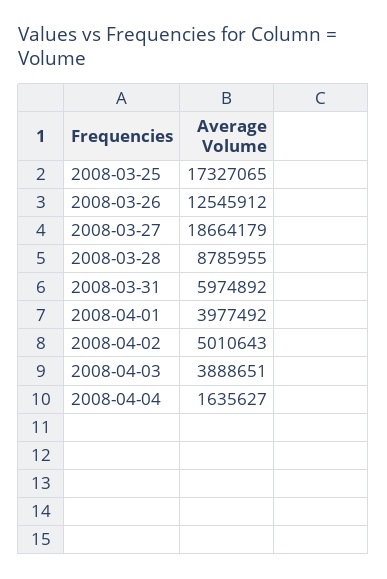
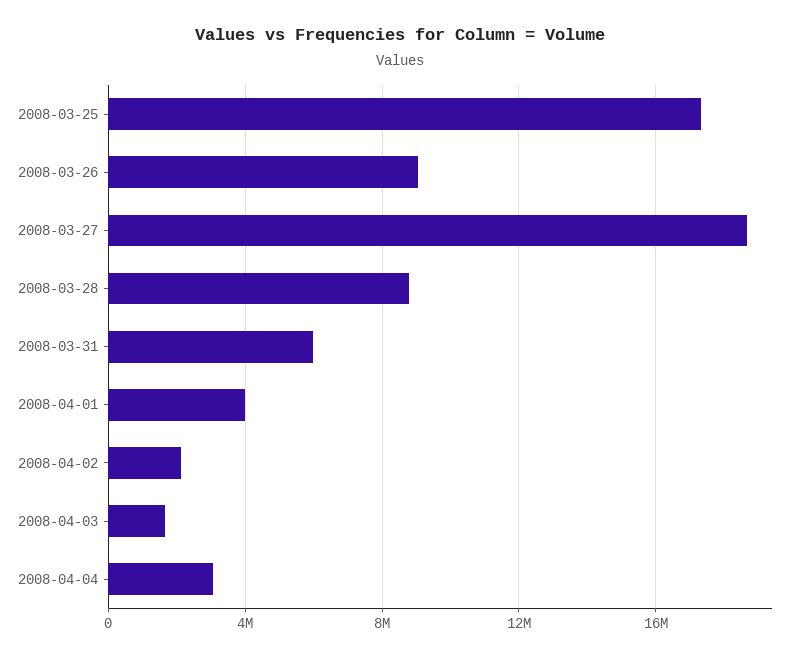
2008-03-26: 12545912 -> 9000000
2008-04-02: 5010643 -> 2000000
2008-04-03: 3888651 -> 1500000
2008-04-04: 1635627 -> 3000000

